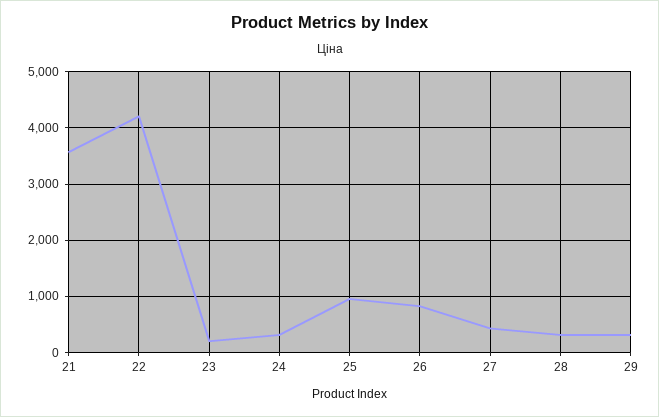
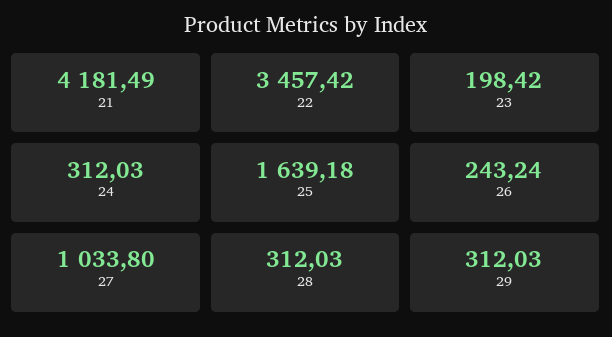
21: 3600 -> 4181.49
22: 4200 -> 3457.42
25: 1000 -> 1639.18
26: 800 -> 243.24
27: 400 -> 1033.8

